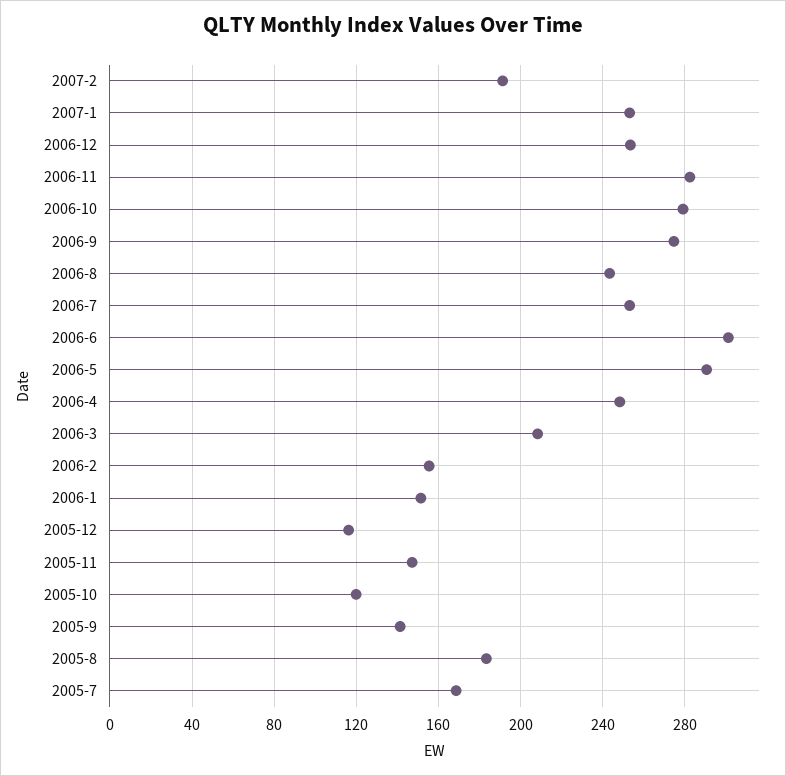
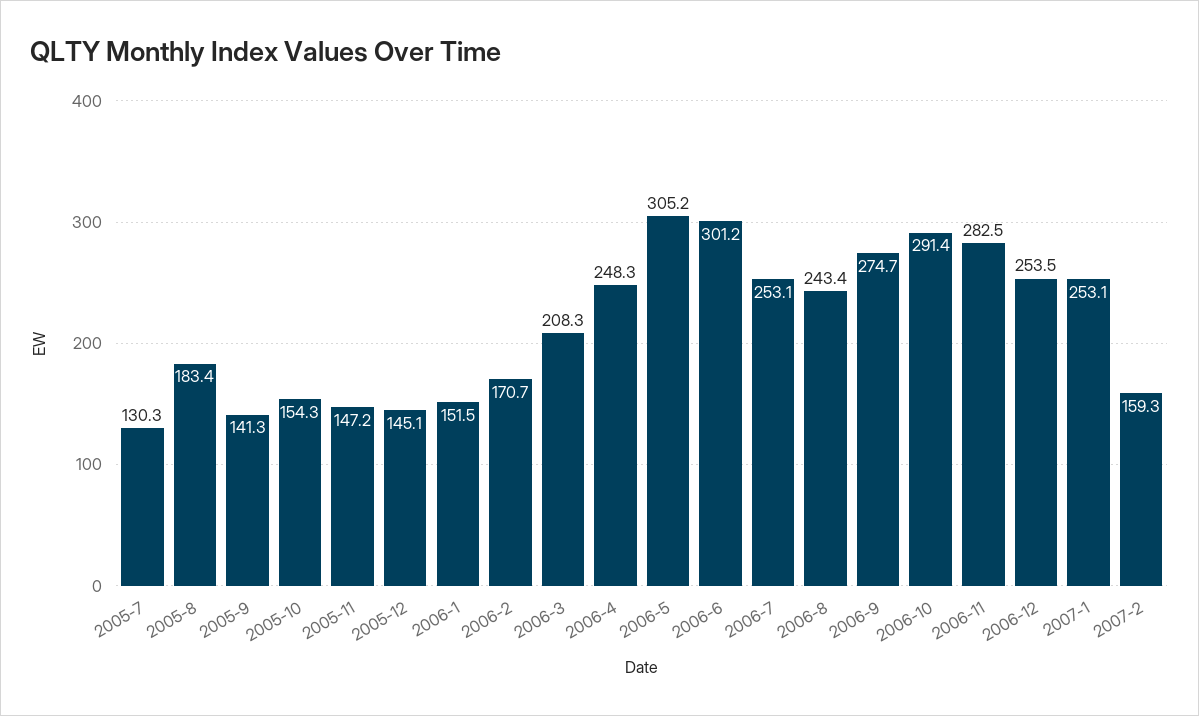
2007-2: 190 -> 159.3
2006-10: 280 -> 291.4
2006-5: 290 -> 305.2
2006-2: 155 -> 170.7
2005-12: 115 -> 145.1
2005-10: 120 -> 154.3
2005-7: 170 -> 130.3

